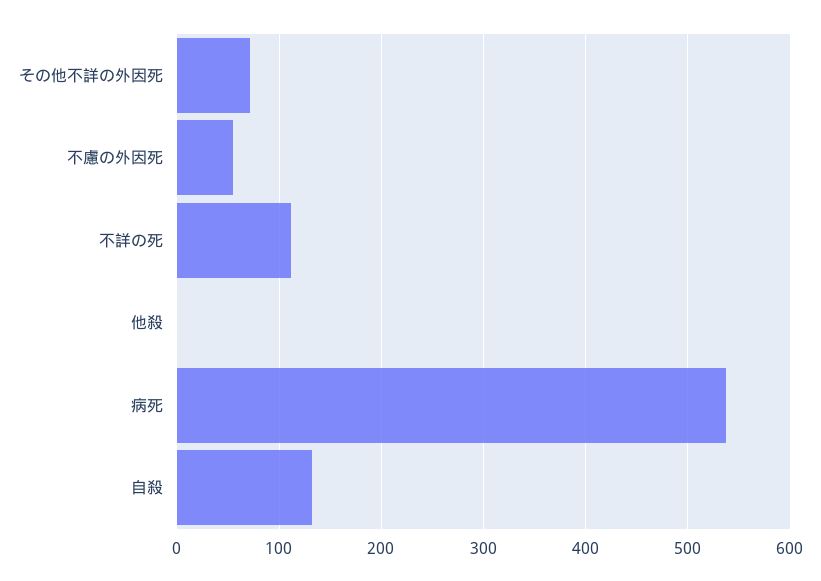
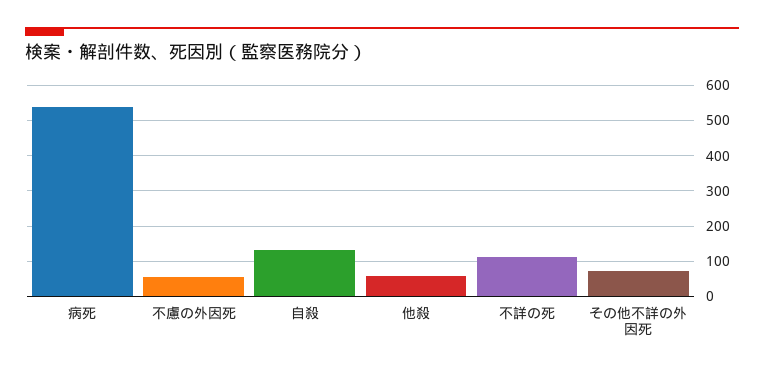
他殺: 0 -> 60

